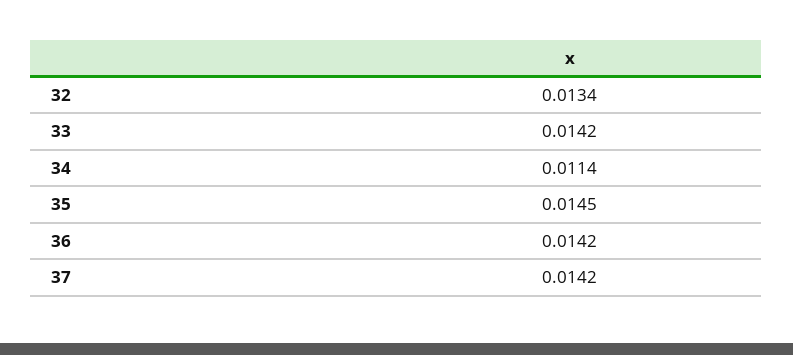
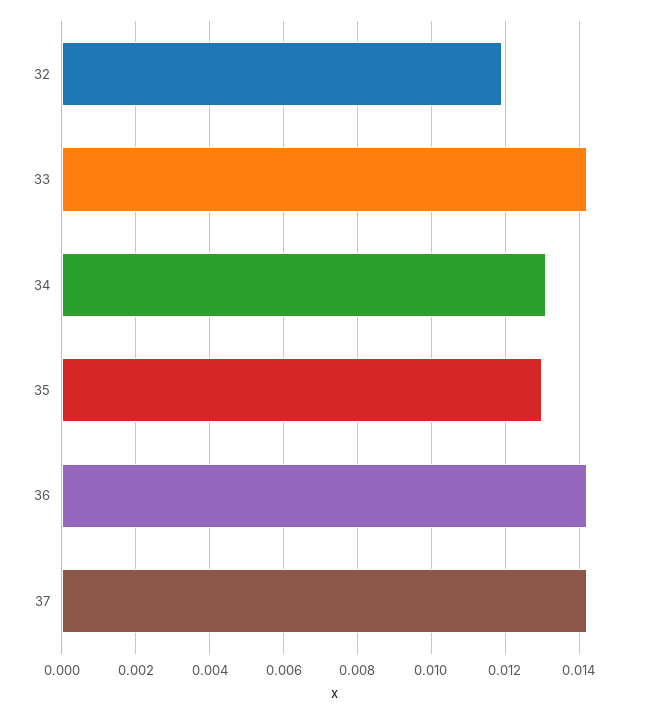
32: 0.0134 -> 0.012
34: 0.0114 -> 0.013
35: 0.0145 -> 0.013

